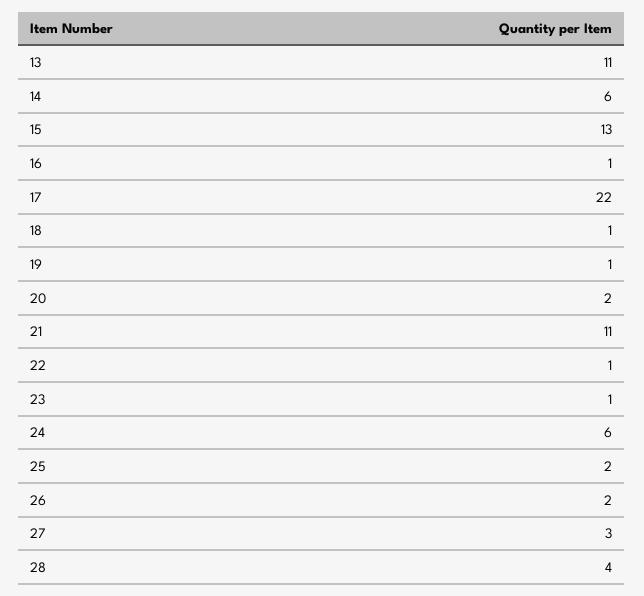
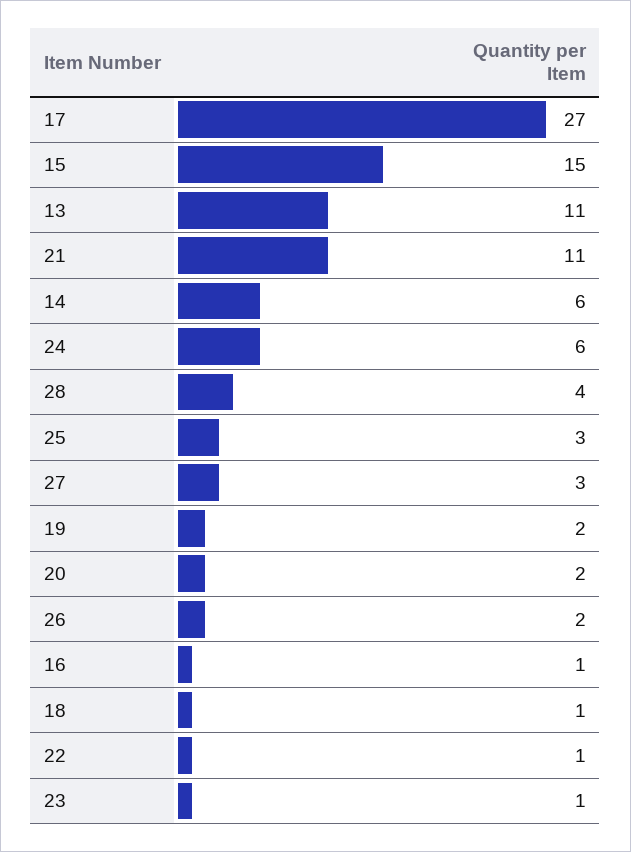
15: 13 -> 15
17: 22 -> 27
19: 1 -> 2
25: 2 -> 3

